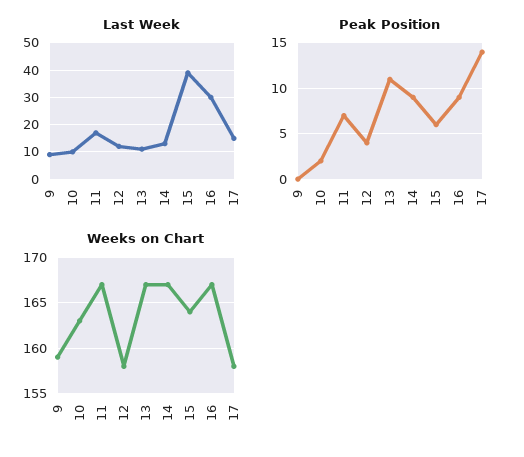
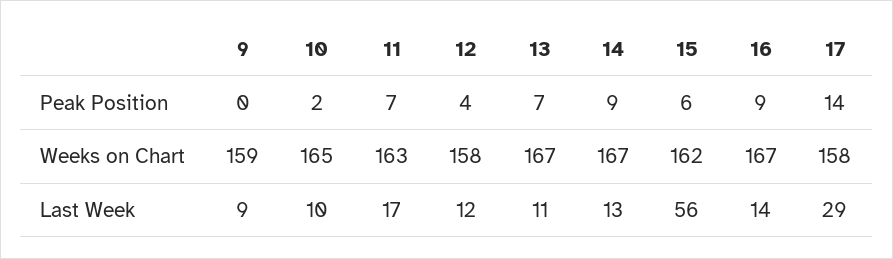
Last Week, 15: 40 -> 56
Last Week, 16: 30 -> 14
Last Week, 17: 15 -> 29
Peak Position, 13: 11 -> 7
Weeks on Chart, 10: 163 -> 165
Weeks on Chart, 11: 167 -> 163
Weeks on Chart, 15: 164 -> 162

